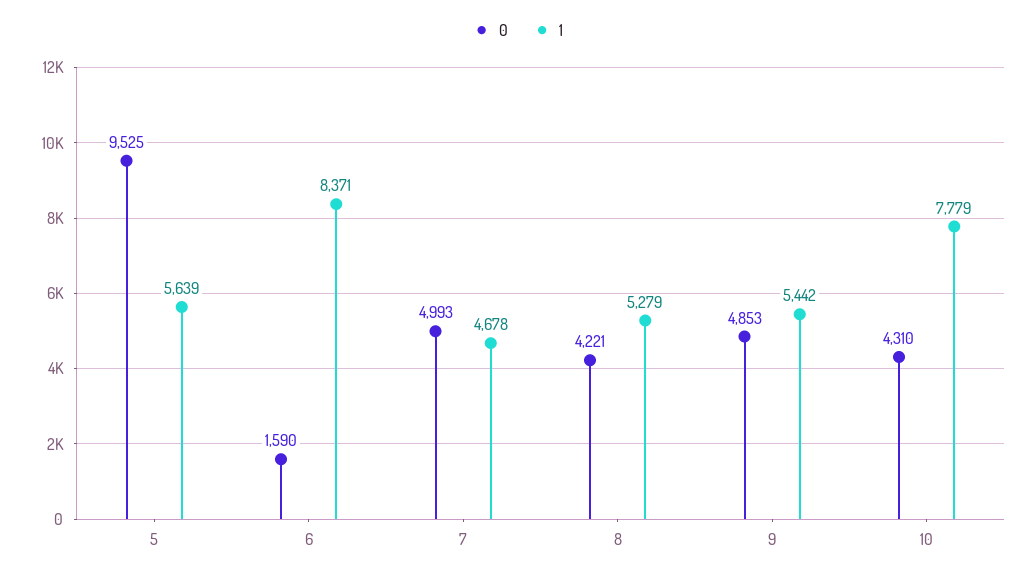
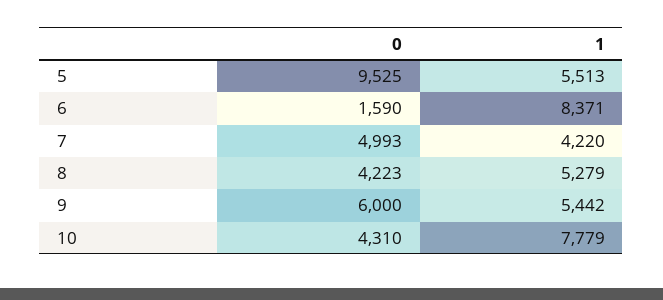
1, 5: 5639 -> 5513
1, 7: 4678 -> 4220
0, 8: 4221 -> 4223
0, 9: 4853 -> 6000

